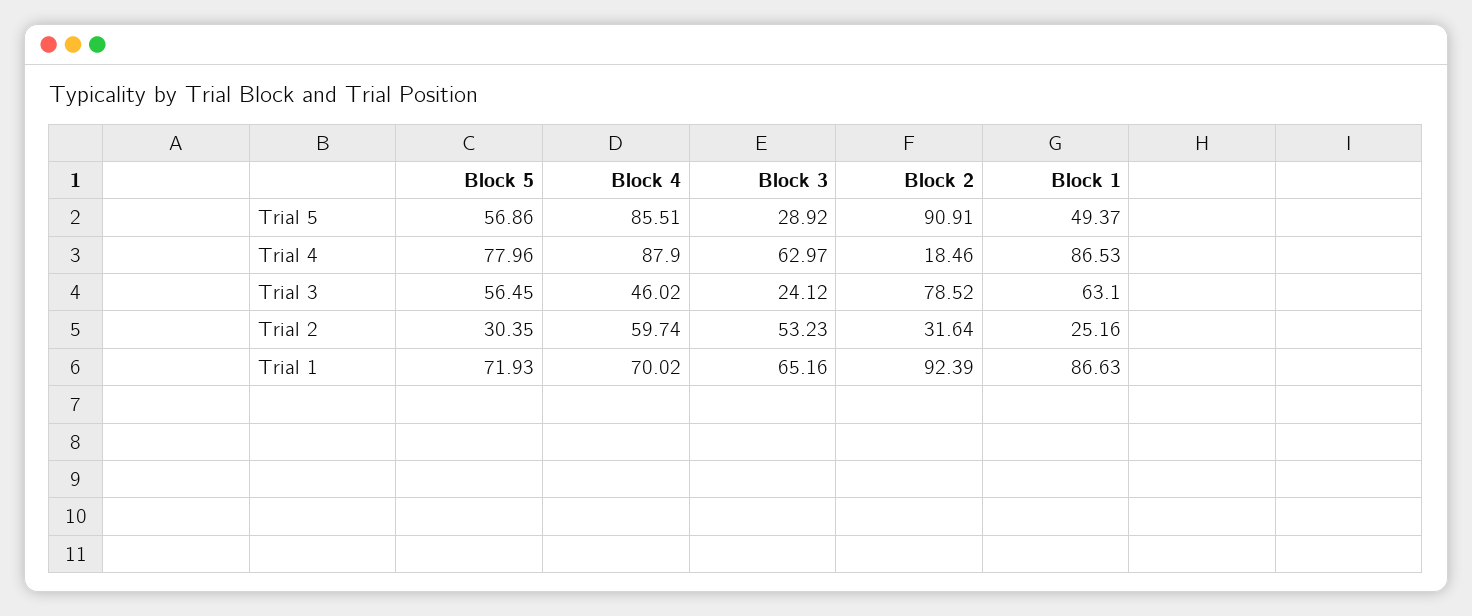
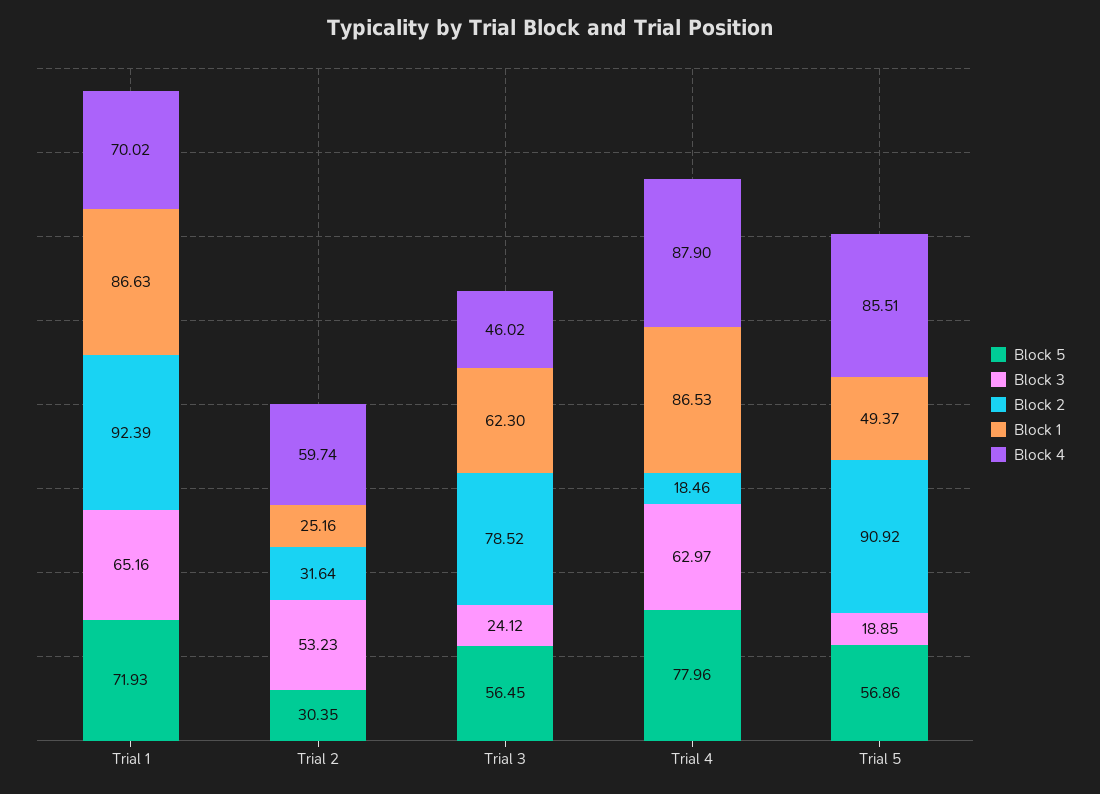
Block 3, Trial 5: 28.92 -> 18.85
Block 2, Trial 5: 90.91 -> 90.92
Block 1, Trial 3: 63.1 -> 62.3

